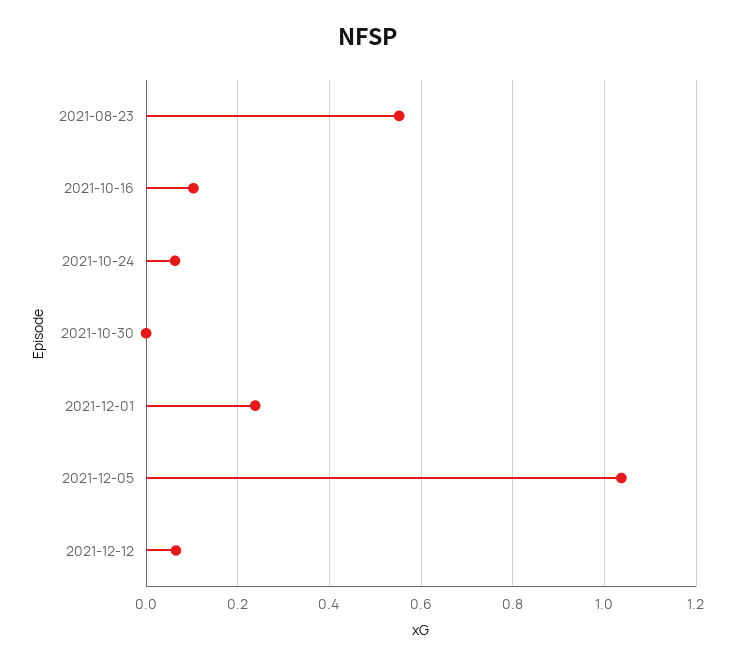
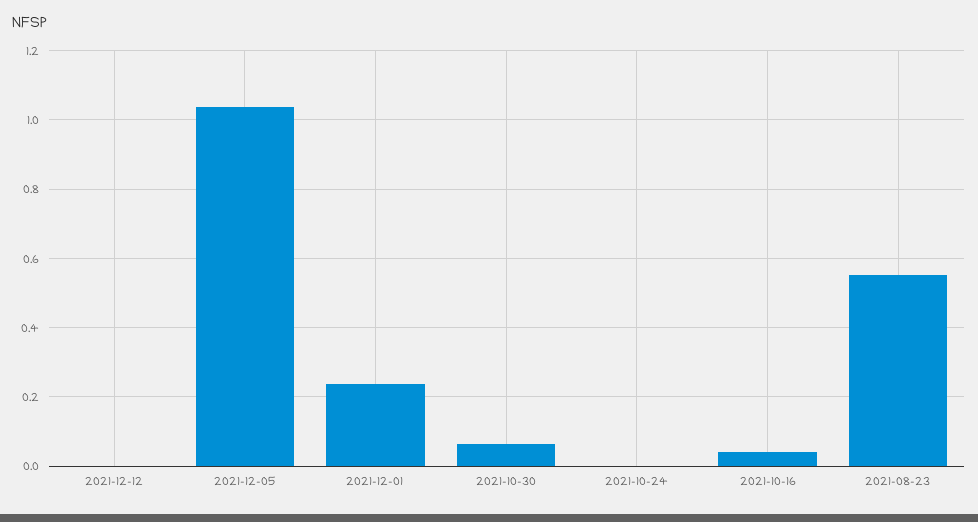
2021-10-16: 0.1 -> 0.04
2021-10-24: 0.06 -> 0
2021-10-30: 0 -> 0.06
2021-12-12: 0.06 -> 0

